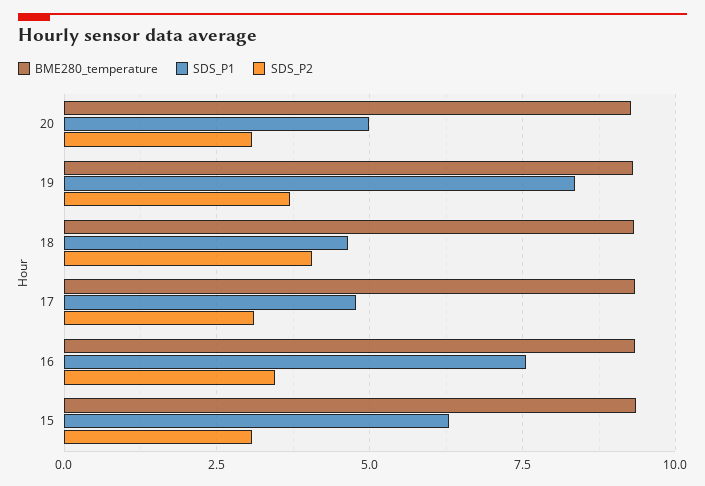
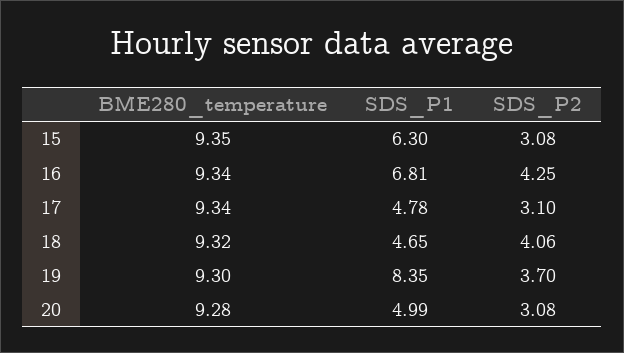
SDS_P1, 16: 7.5 -> 6.81
SDS_P2, 16: 3.5 -> 4.25

